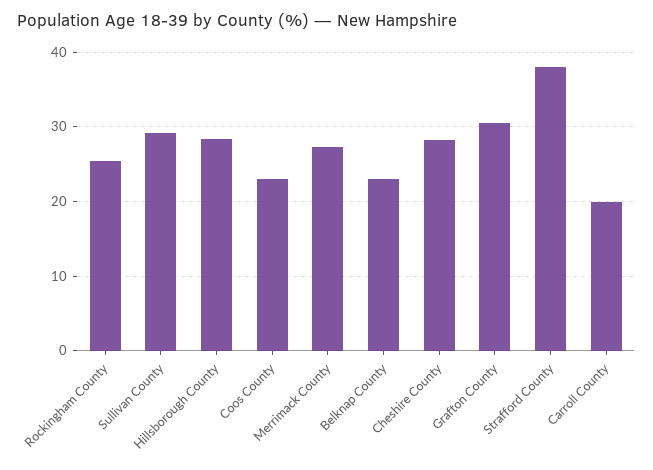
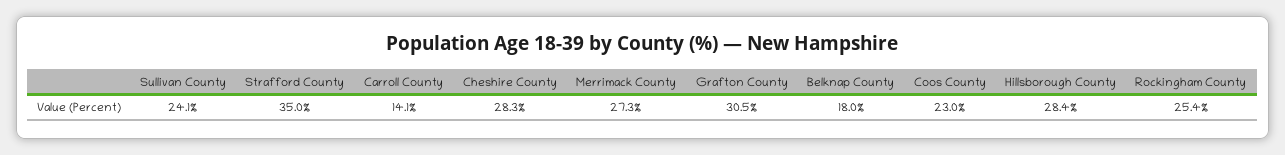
Sullivan County: 29 -> 24.1
Belknap County: 23 -> 18
Strafford County: 38 -> 35
Carroll County: 20 -> 14.1

